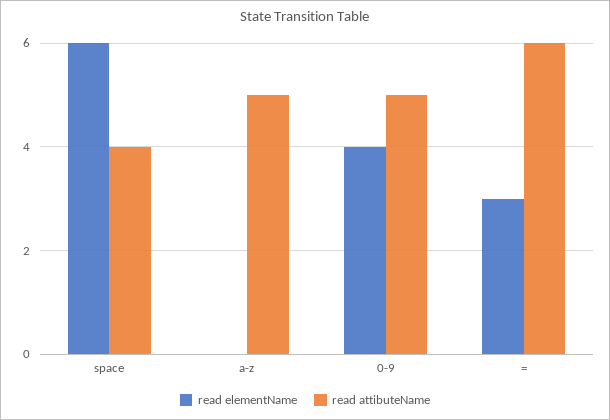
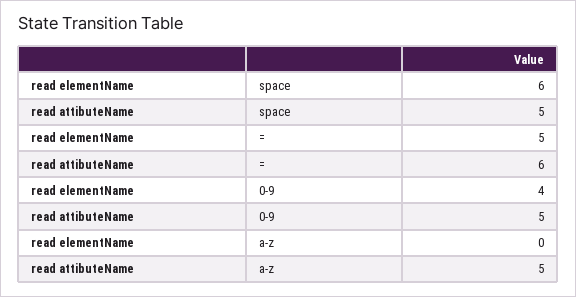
read attibuteName, space: 4 -> 5
read elementName, =: 3 -> 5

